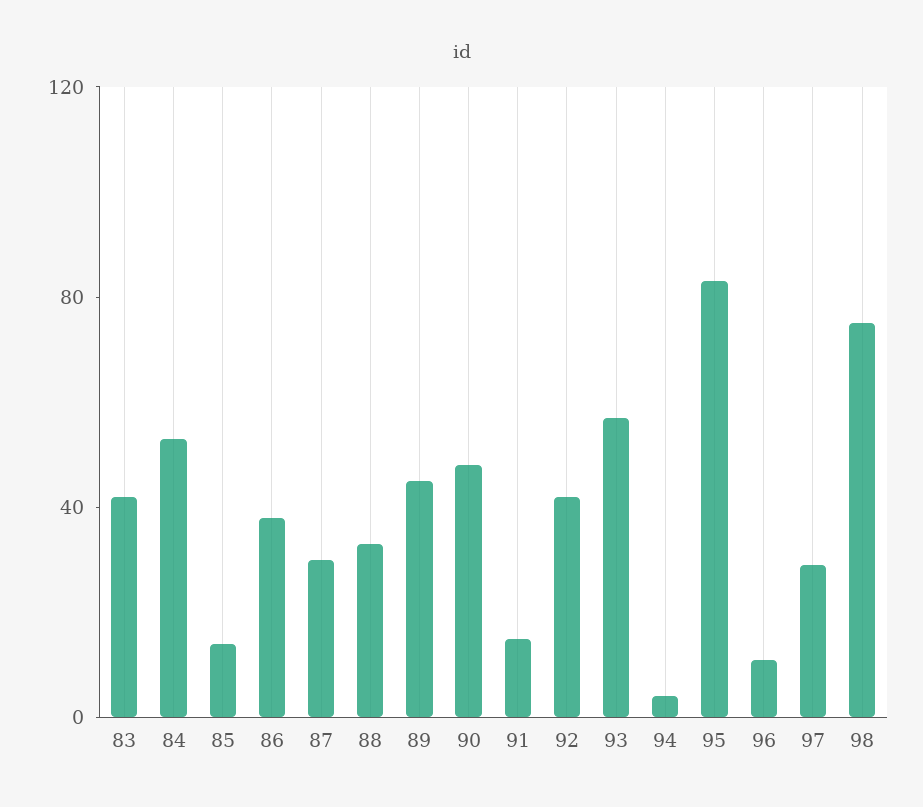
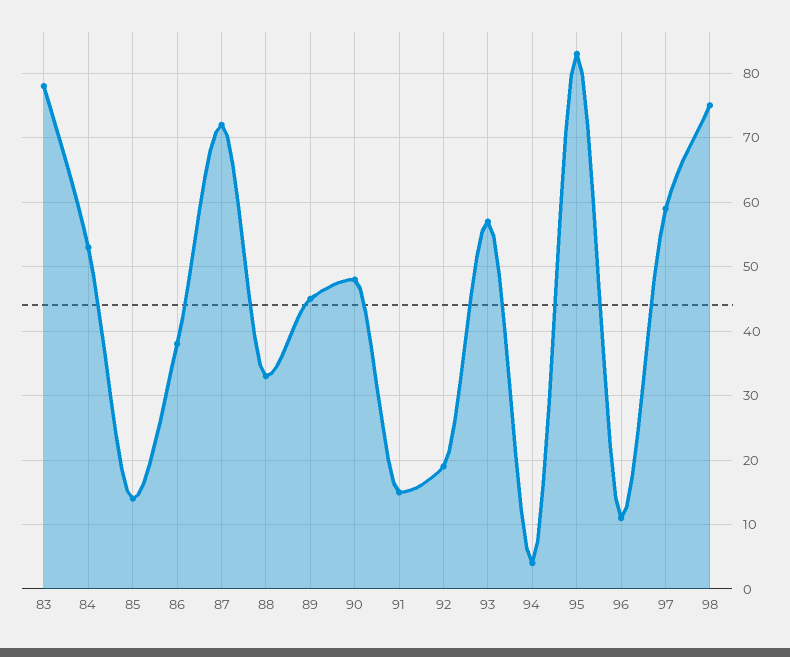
83: 40 -> 78
87: 30 -> 72
92: 40 -> 19
97: 30 -> 59

